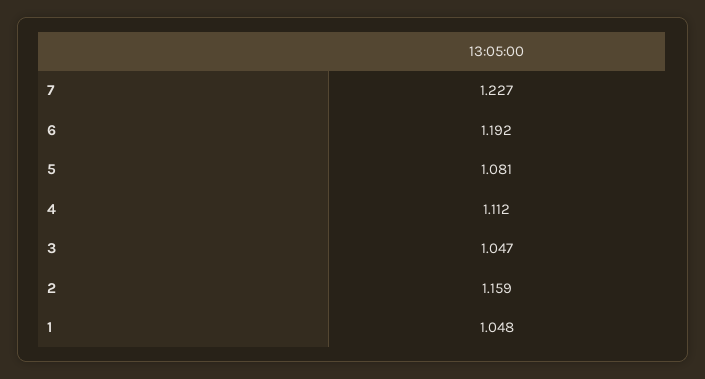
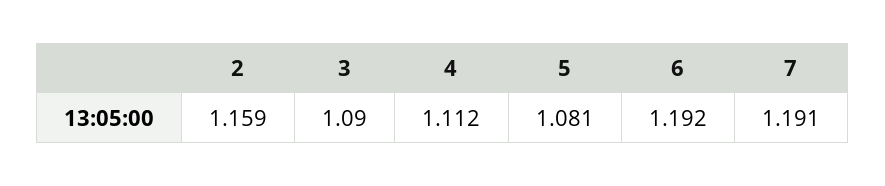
7: 1.227 -> 1.191
3: 1.047 -> 1.09
1: 1.048 -> none

